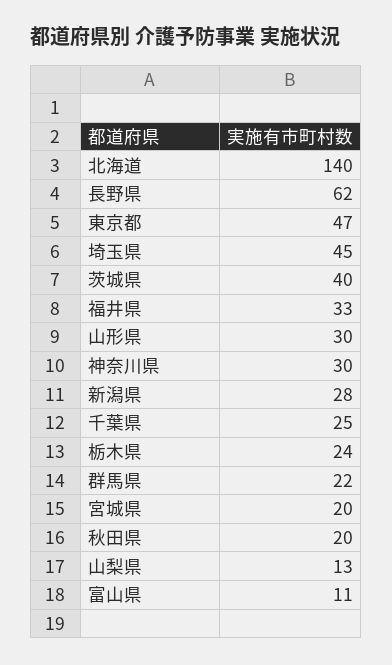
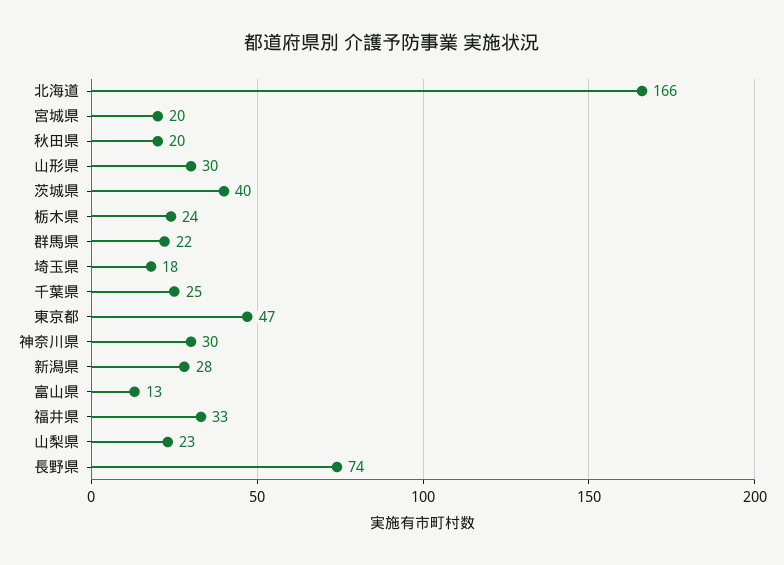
北海道: 140 -> 166
長野県: 62 -> 74
埼玉県: 45 -> 18
山梨県: 13 -> 23
富山県: 11 -> 13

